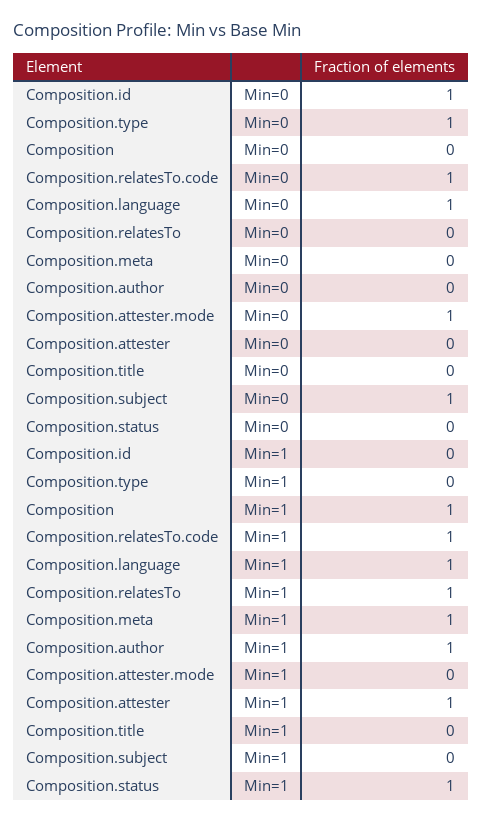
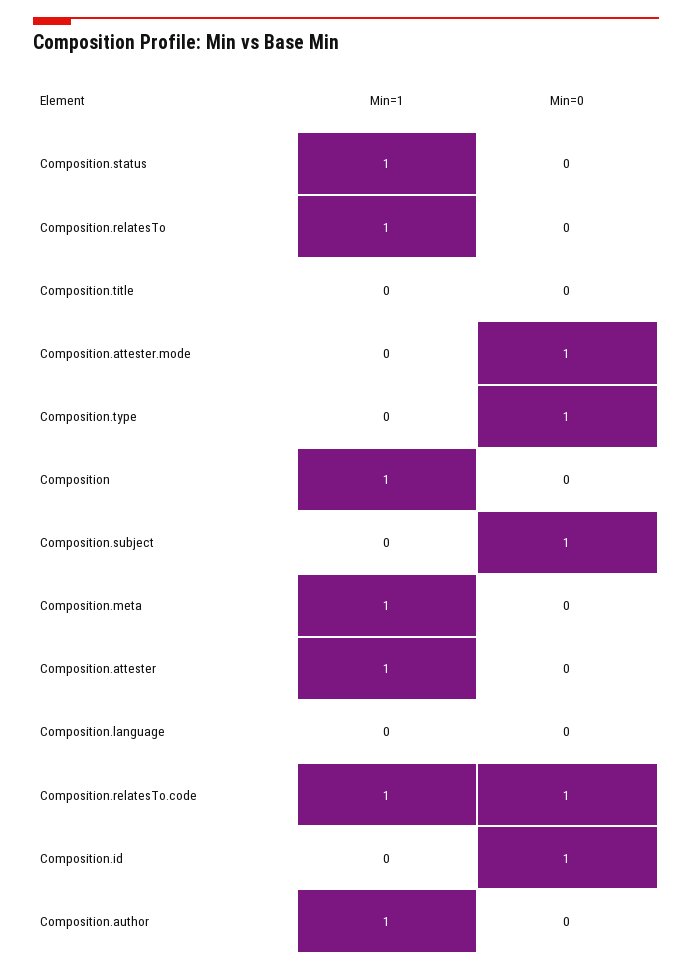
Composition.language, Min=0: 1 -> 0
Composition.language, Min=1: 1 -> 0

